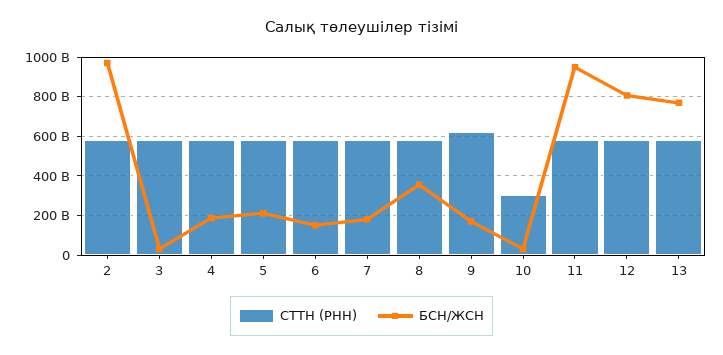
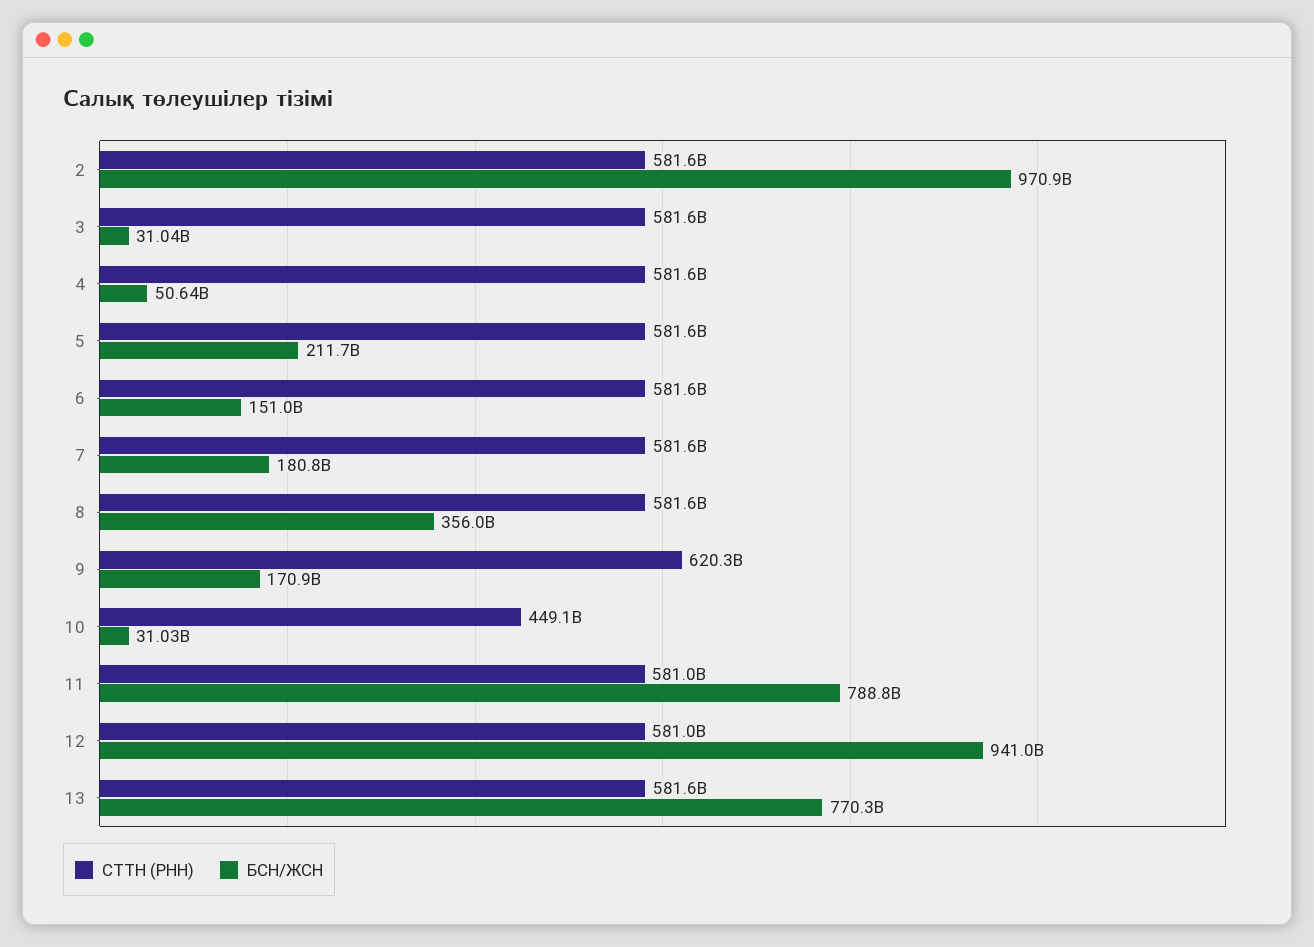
БСН/ЖСН, 4: 200000000000 -> 50640000000
СТТН (РНН), 10: 300000000000 -> 449100000000
БСН/ЖСН, 11: 950000000000 -> 788800000000
БСН/ЖСН, 12: 800000000000 -> 941000000000

